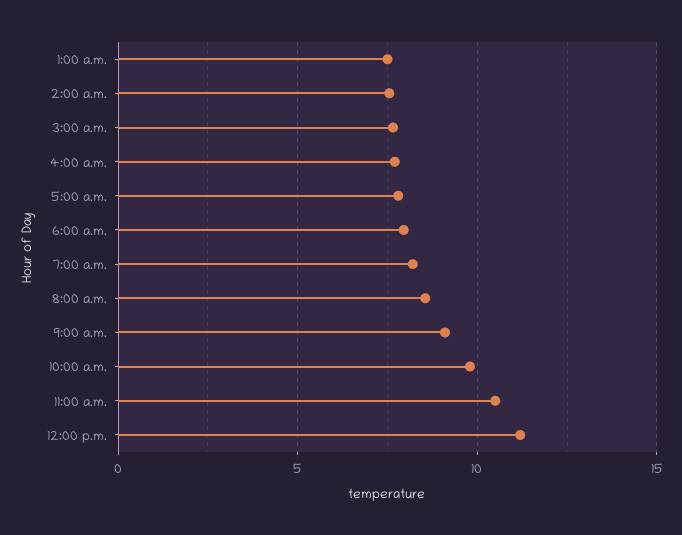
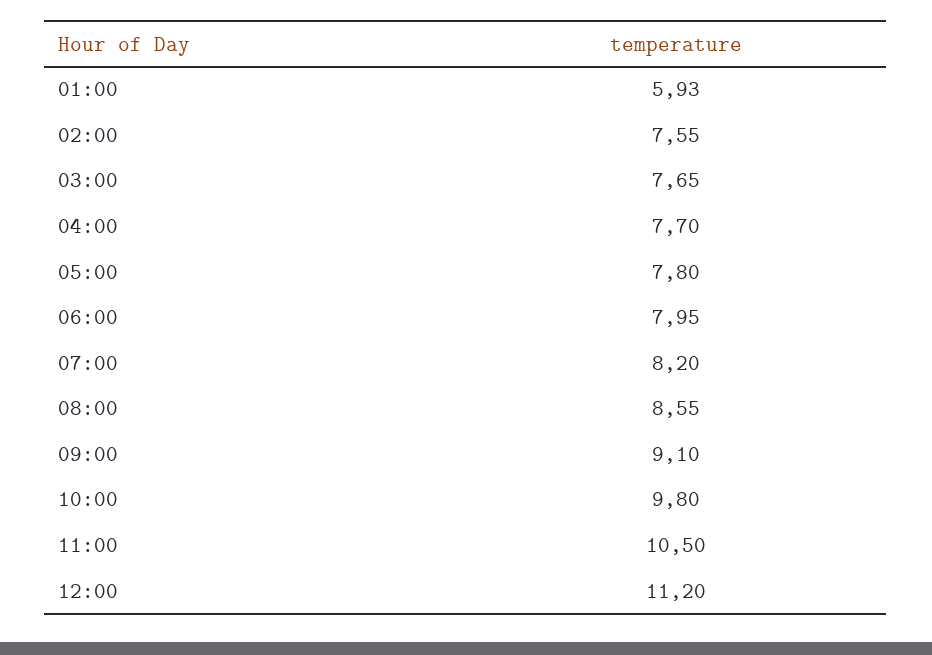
1:00 a.m.: 7.5 -> 5.93

